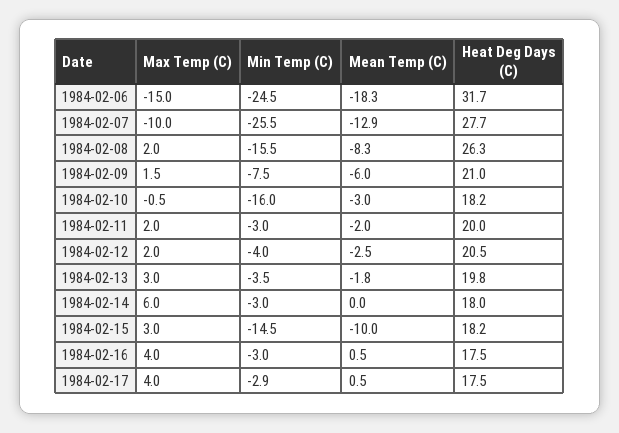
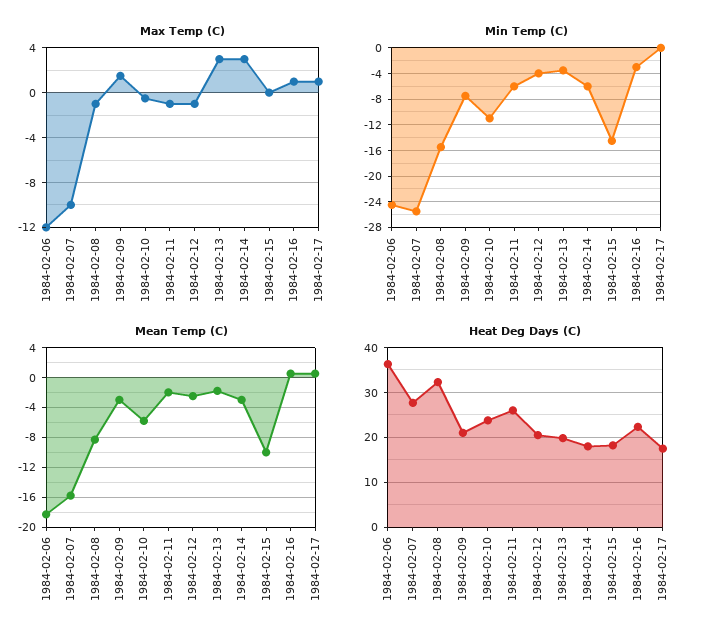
Max Temp (C), 1984-02-06: -15 -> -12
Heat Deg Days (C), 1984-02-06: 31.7 -> 36
Mean Temp (C), 1984-02-07: -12.9 -> -16
Max Temp (C), 1984-02-08: 2 -> -1
Heat Deg Days (C), 1984-02-08: 26.3 -> 32
Mean Temp (C), 1984-02-09: -6 -> -3
Min Temp (C), 1984-02-10: -16 -> -11
Mean Temp (C), 1984-02-10: -3 -> -6
Heat Deg Days (C), 1984-02-10: 18.2 -> 24
Max Temp (C), 1984-02-11: 2 -> -1
Min Temp (C), 1984-02-11: -3 -> -6
Heat Deg Days (C), 1984-02-11: 20 -> 26
Max Temp (C), 1984-02-12: 2 -> -1
Max Temp (C), 1984-02-14: 6 -> 3
Min Temp (C), 1984-02-14: -3 -> -6
Mean Temp (C), 1984-02-14: 0 -> -3
Max Temp (C), 1984-02-15: 3 -> 0
Max Temp (C), 1984-02-16: 4 -> 1
Heat Deg Days (C), 1984-02-16: 17.5 -> 22
Max Temp (C), 1984-02-17: 4 -> 1
Min Temp (C), 1984-02-17: -2.9 -> 0

